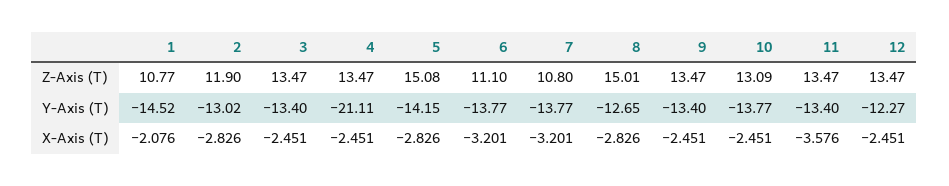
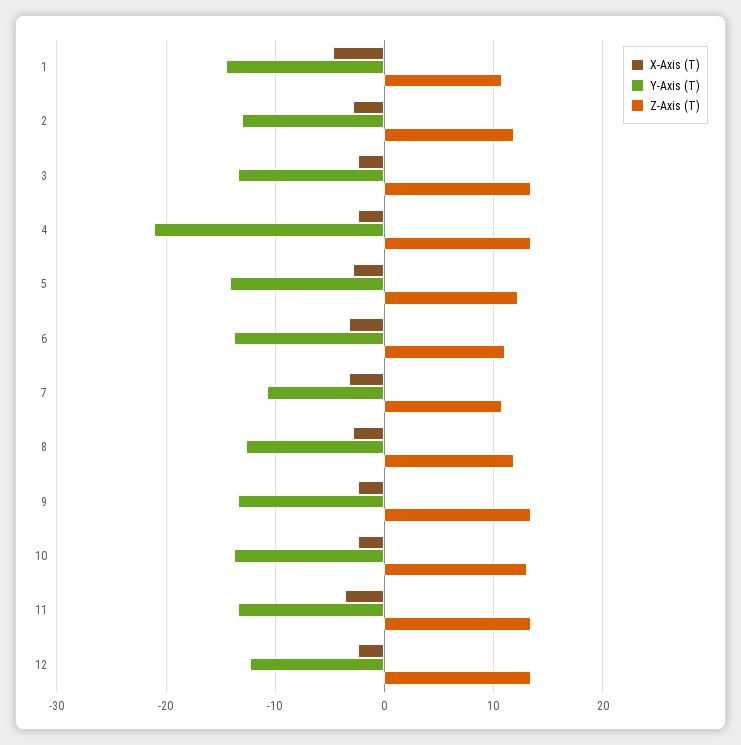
Z-Axis (T), 5: 15.08 -> 12
Z-Axis (T), 8: 15.01 -> 12
Y-Axis (T), 7: -13.77 -> -11
X-Axis (T), 1: -2.076 -> -5

